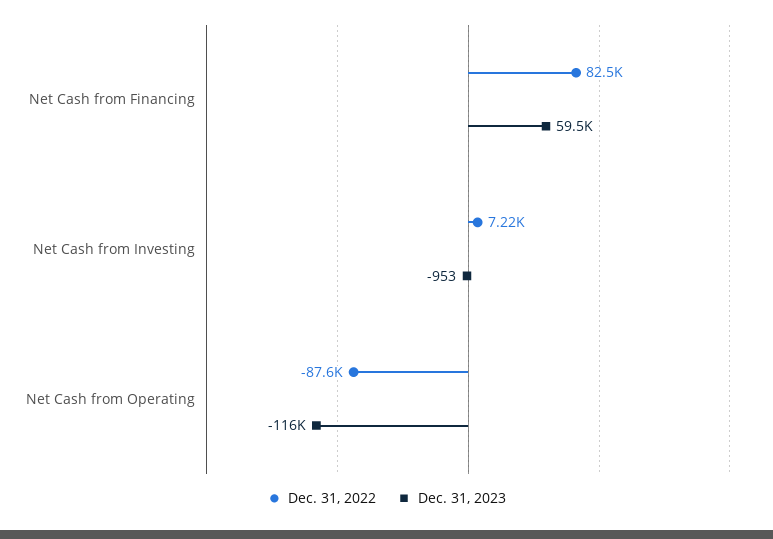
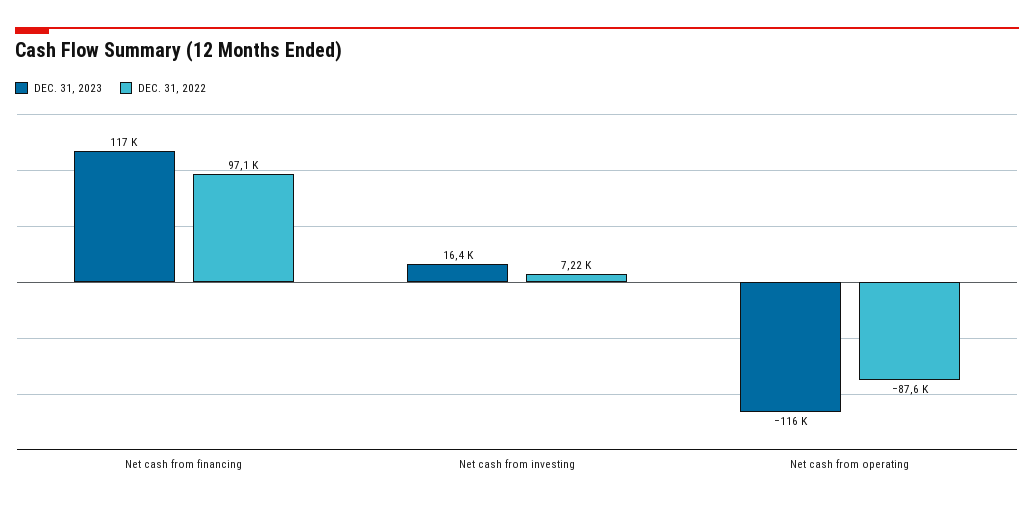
Dec. 31, 2022, Net Cash from Financing: 82500 -> 97100
Dec. 31, 2023, Net Cash from Financing: 59500 -> 117000
Dec. 31, 2023, Net Cash from Investing: -953 -> 16400

